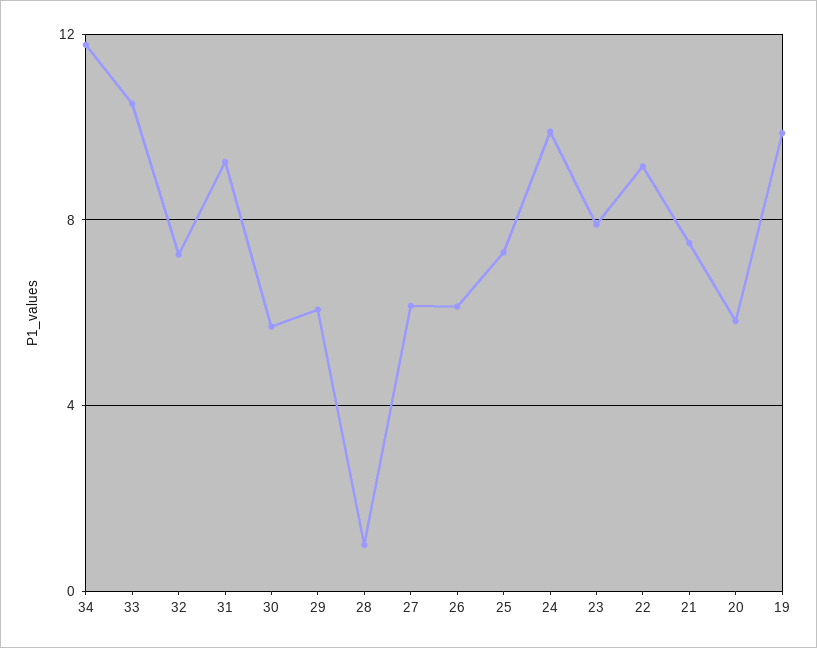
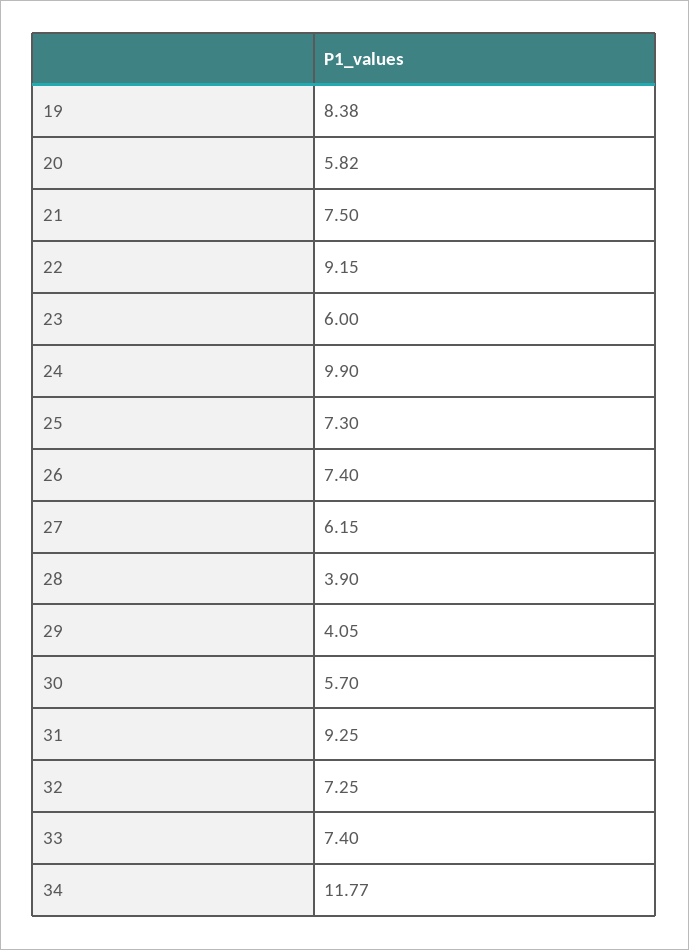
33: 10.5 -> 7.4
29: 6 -> 4.05
28: 1 -> 3.9
26: 6 -> 7.4
23: 8 -> 6
19: 10 -> 8.38

